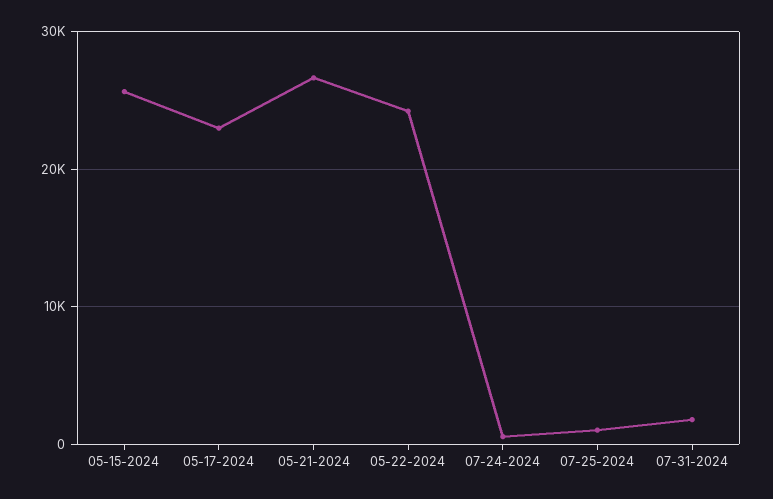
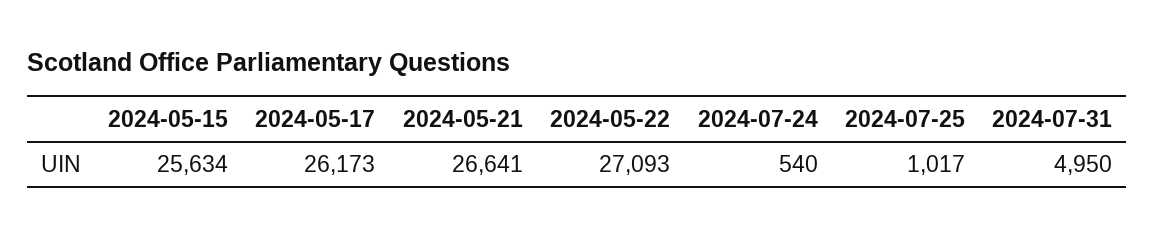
05-17-2024: 23000 -> 26173
05-22-2024: 24000 -> 27093
07-31-2024: 2000 -> 4950

